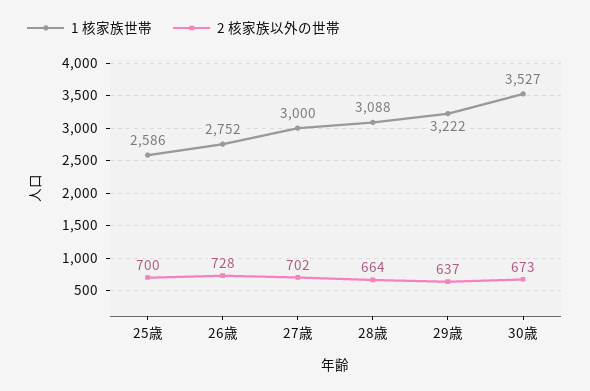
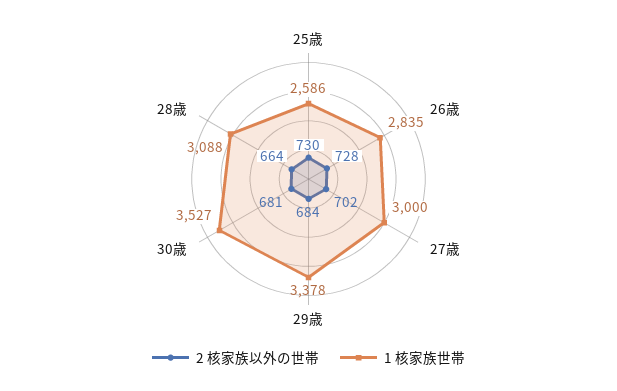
2 核家族以外の世帯, 25歳: 700 -> 730
1 核家族世帯, 26歳: 2752 -> 2835
1 核家族世帯, 29歳: 3222 -> 3378
2 核家族以外の世帯, 29歳: 637 -> 684
2 核家族以外の世帯, 30歳: 673 -> 681

